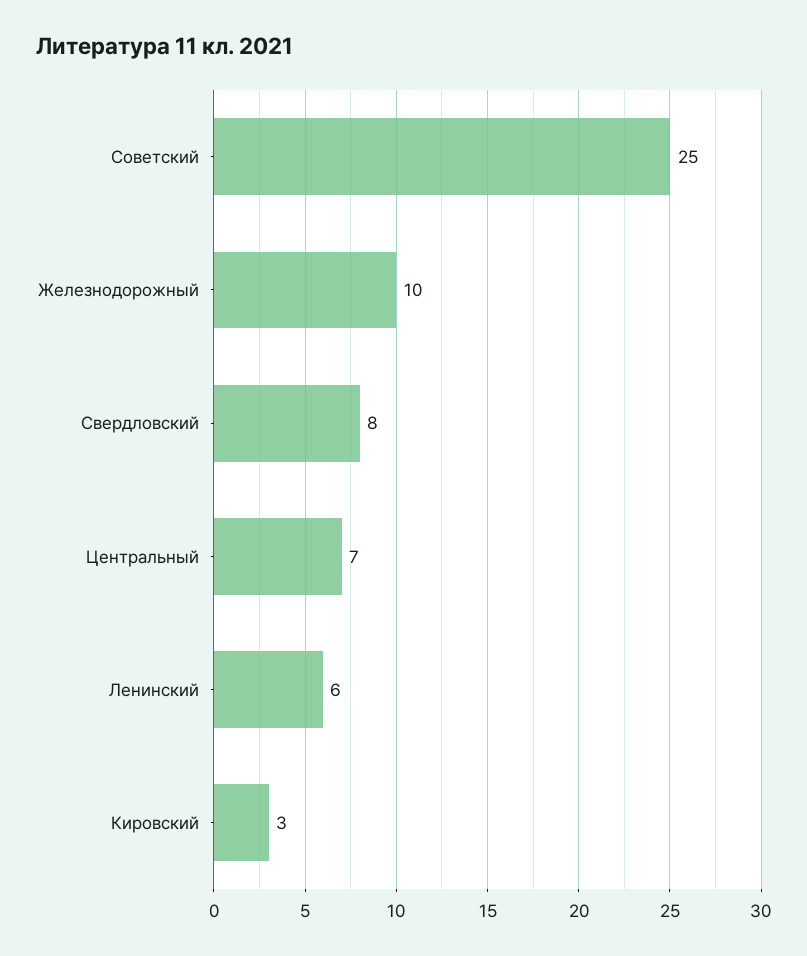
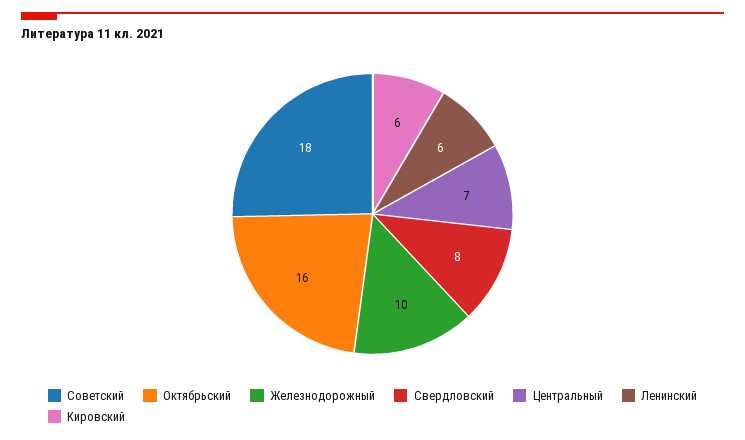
Советский: 25 -> 18
Кировский: 3 -> 6
Октябрьский: none -> 16

